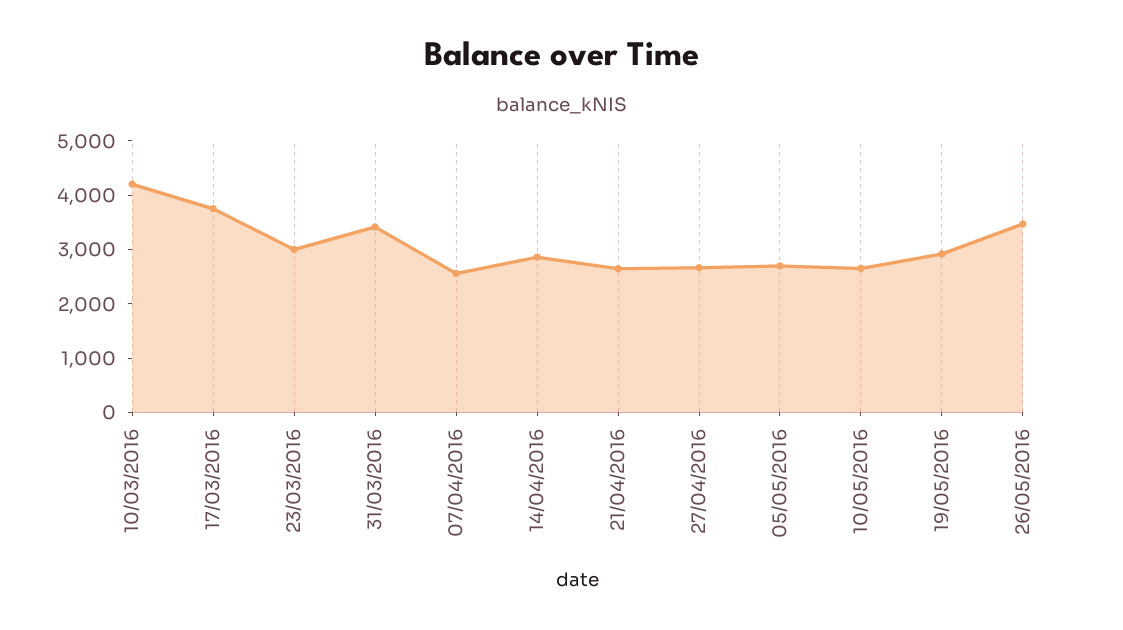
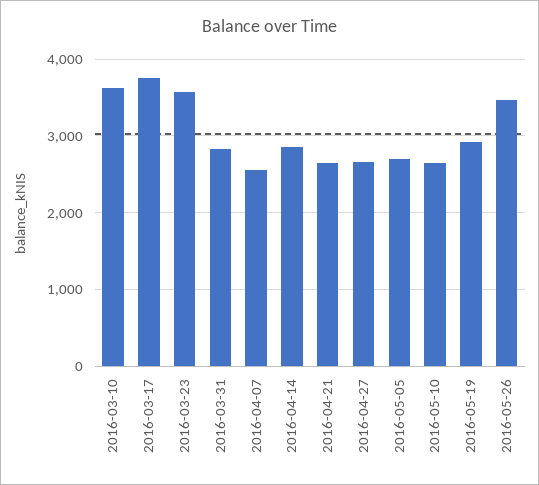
10/03/2016: 4200 -> 3600
23/03/2016: 3000 -> 3600
31/03/2016: 3400 -> 2800

